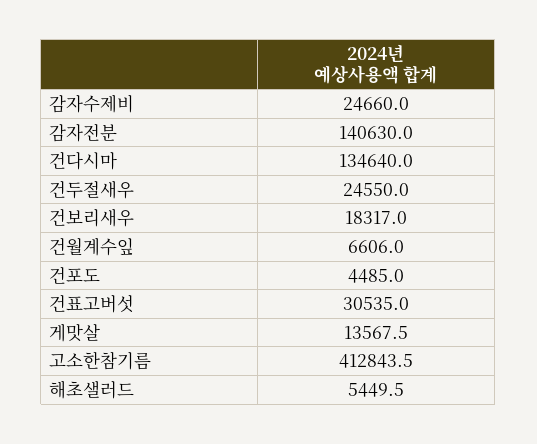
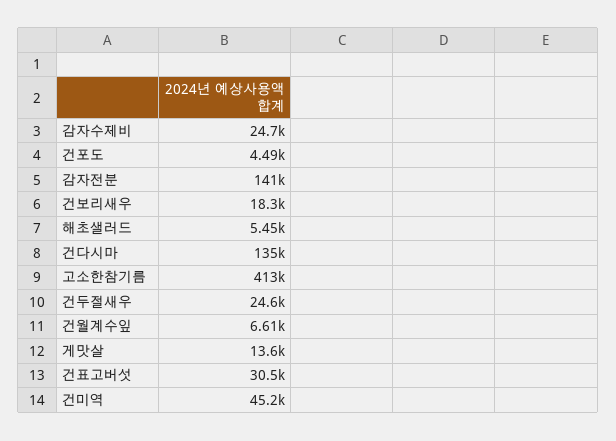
건미역: none -> 45200

